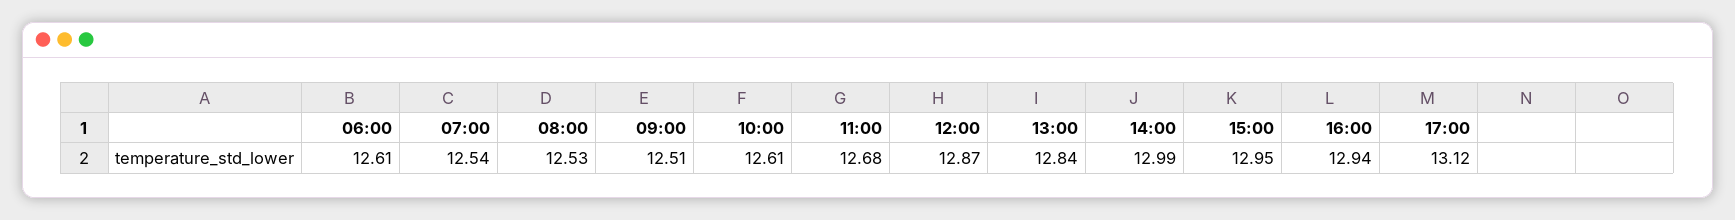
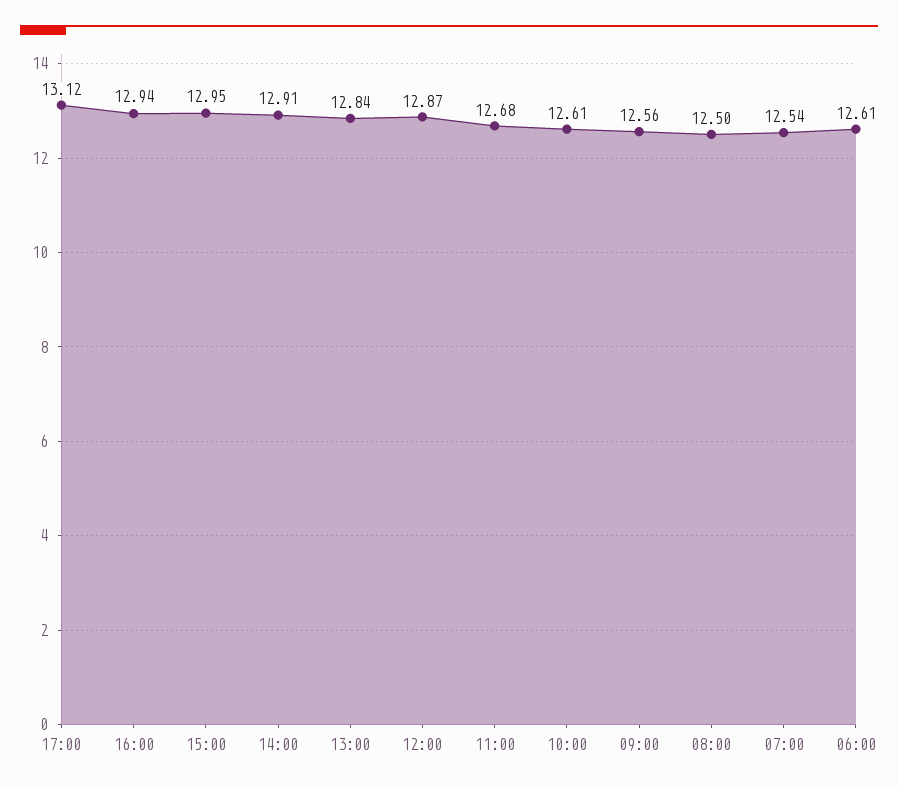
08:00: 12.53 -> 12.5
09:00: 12.51 -> 12.56
14:00: 12.99 -> 12.91

